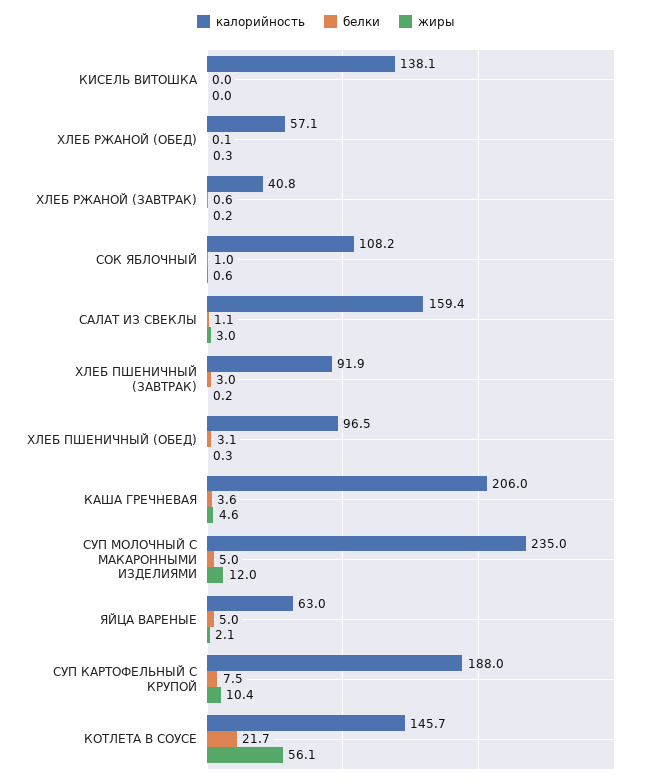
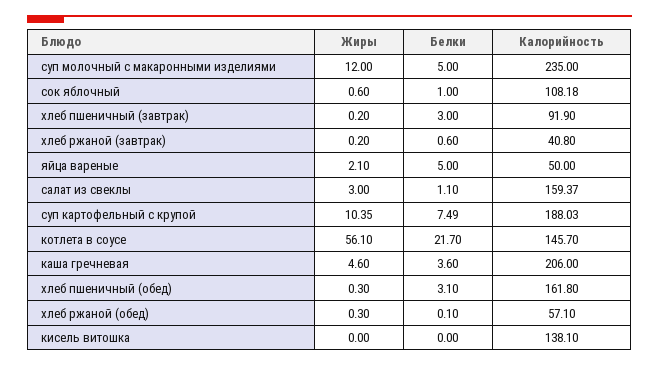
калорийность, ХЛЕБ ПШЕНИЧНЫЙ (ОБЕД): 96.5 -> 161.8
калорийность, ЯЙЦА ВАРЕНЫЕ: 63 -> 50

